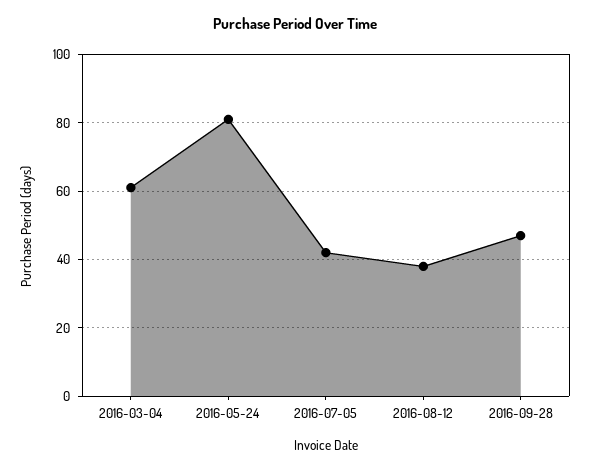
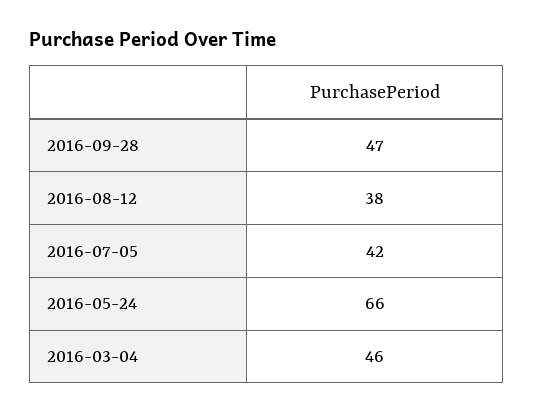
2016-03-04: 60 -> 46
2016-05-24: 80 -> 66

